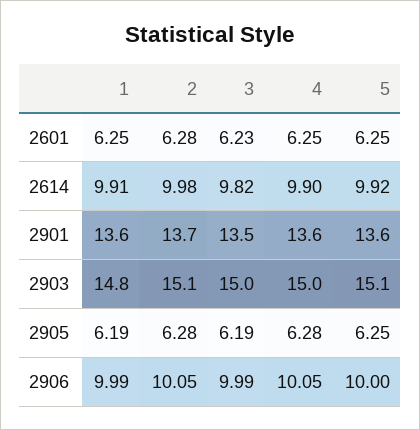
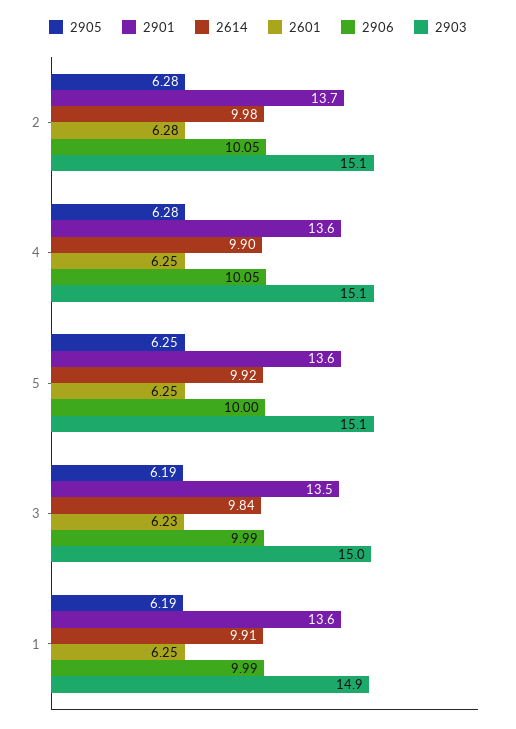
2614, 3: 9.82 -> 9.84
2903, 1: 14.8 -> 14.9
2903, 4: 15 -> 15.1

